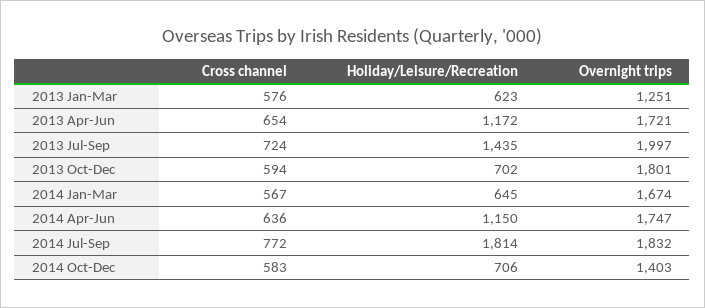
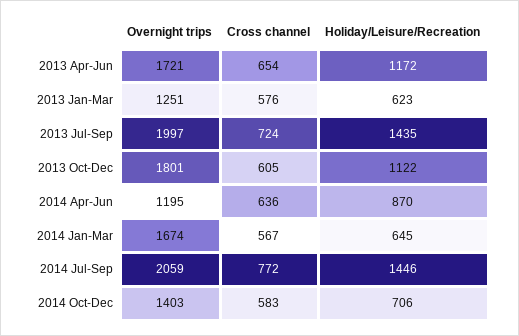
Cross channel, 2013 Oct-Dec: 594 -> 605
Holiday/Leisure/Recreation, 2013 Oct-Dec: 702 -> 1122
Holiday/Leisure/Recreation, 2014 Apr-Jun: 1150 -> 870
Overnight trips, 2014 Apr-Jun: 1747 -> 1195
Holiday/Leisure/Recreation, 2014 Jul-Sep: 1814 -> 1446
Overnight trips, 2014 Jul-Sep: 1832 -> 2059

